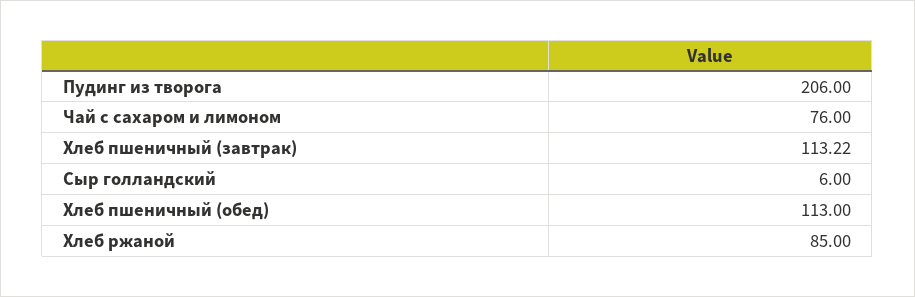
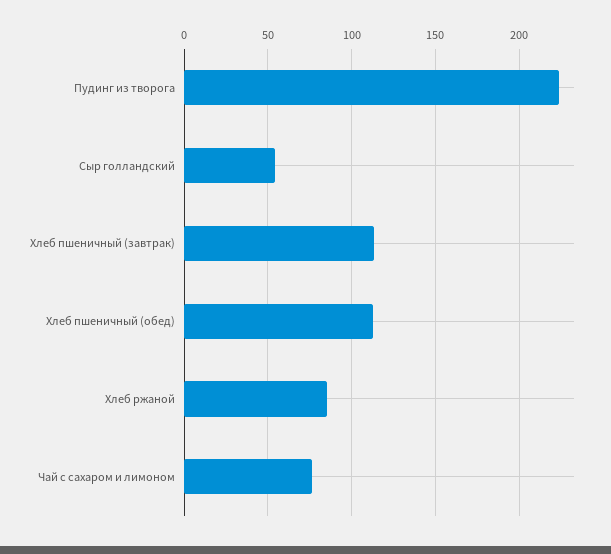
Пудинг из творога: 206 -> 225
Сыр голландский: 6 -> 55

